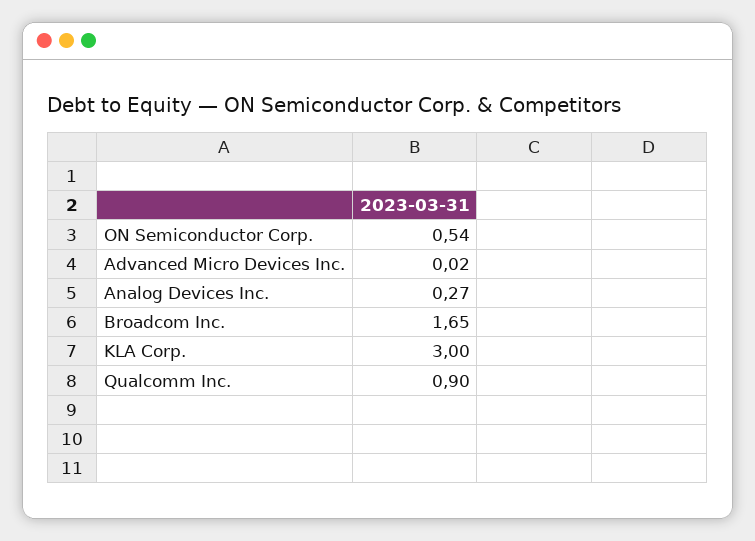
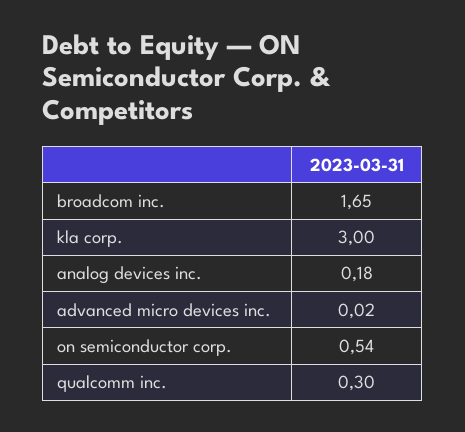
Analog Devices Inc.: 0.27 -> 0.18
Qualcomm Inc.: 0.9 -> 0.3

